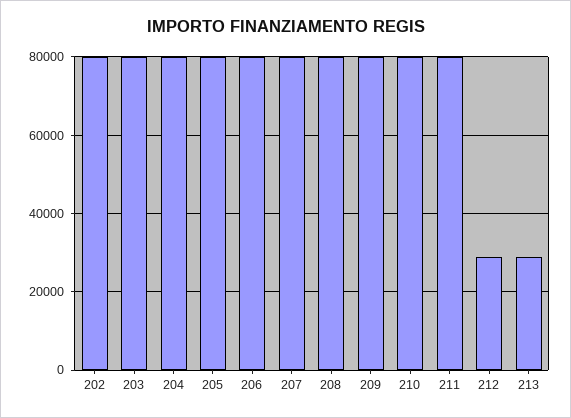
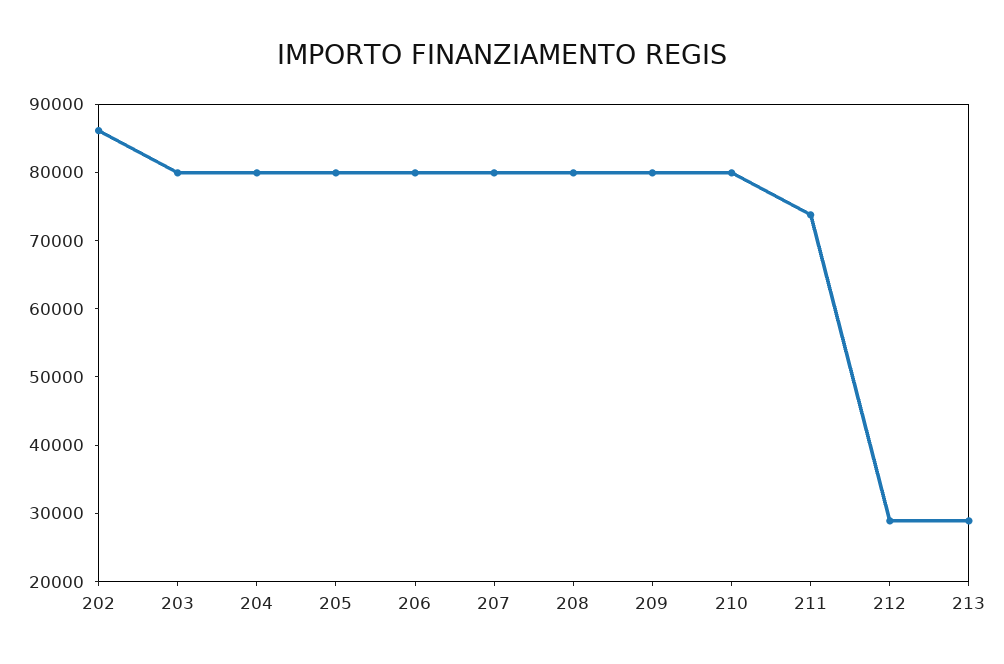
202: 80000 -> 86000
211: 80000 -> 74000

